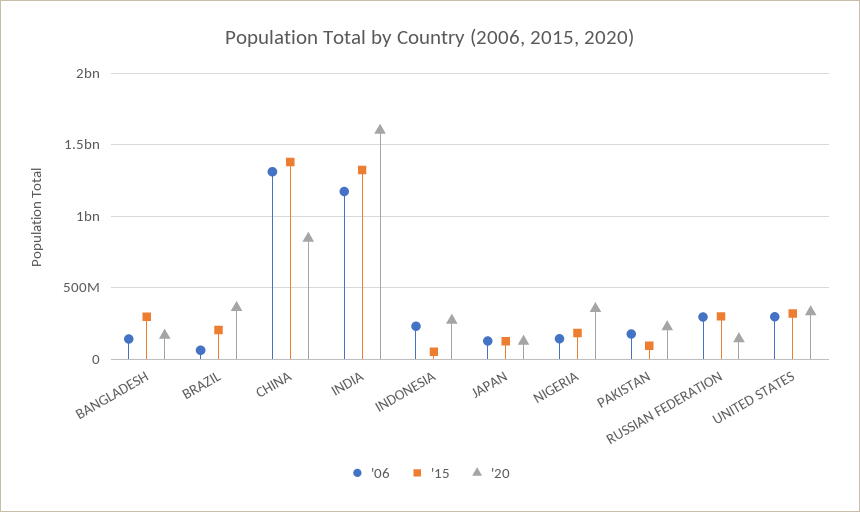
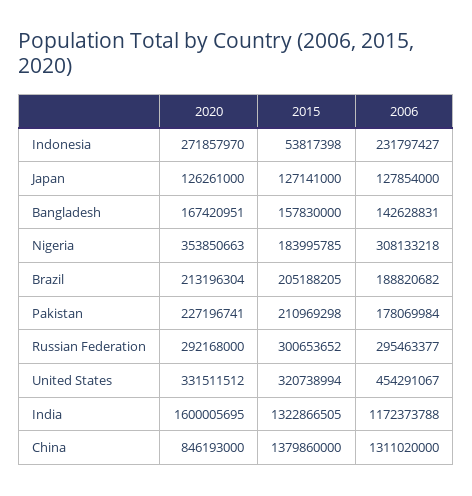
'15, BANGLADESH: 300000000 -> 157830000
'06, BRAZIL: 50000000 -> 188820682
'20, BRAZIL: 350000000 -> 213196304
'06, NIGERIA: 150000000 -> 308133218
'15, PAKISTAN: 100000000 -> 210969298
'20, RUSSIAN FEDERATION: 150000000 -> 292168000
'06, UNITED STATES: 300000000 -> 454291067

